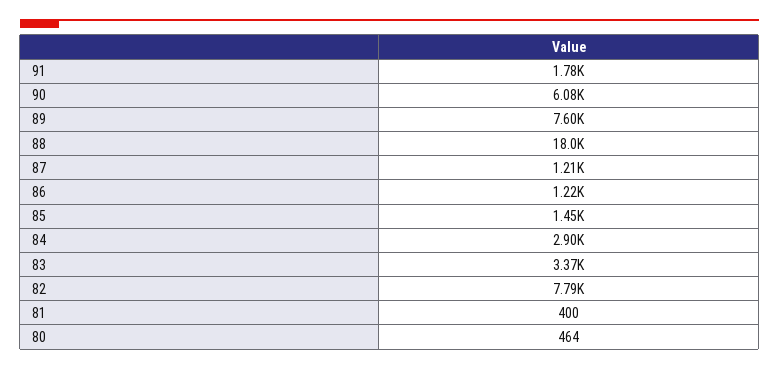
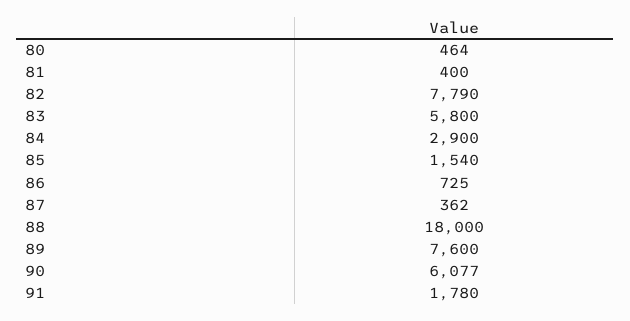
87: 1210 -> 362
86: 1220 -> 725
85: 1450 -> 1540
83: 3370 -> 5800

